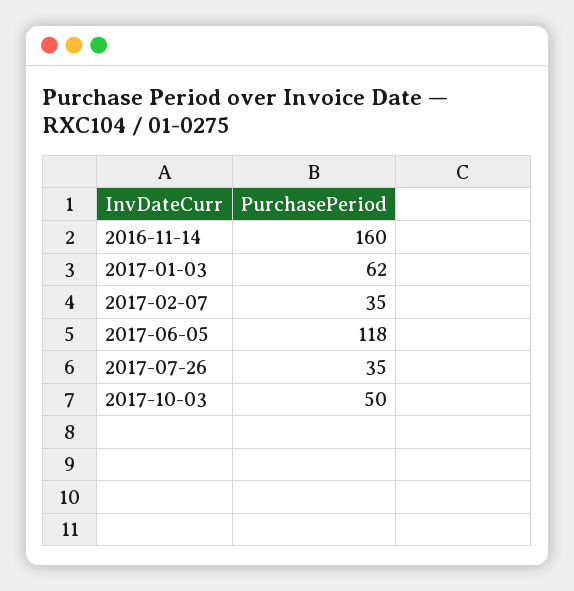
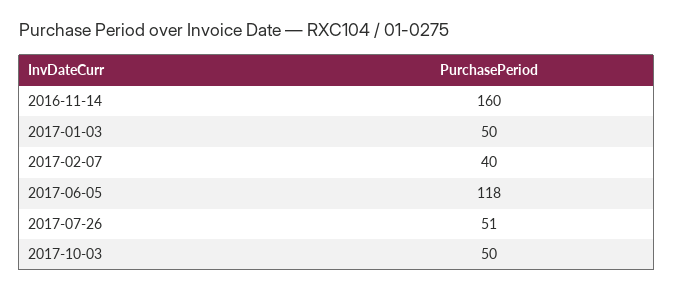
2017-01-03: 62 -> 50
2017-02-07: 35 -> 40
2017-07-26: 35 -> 51

